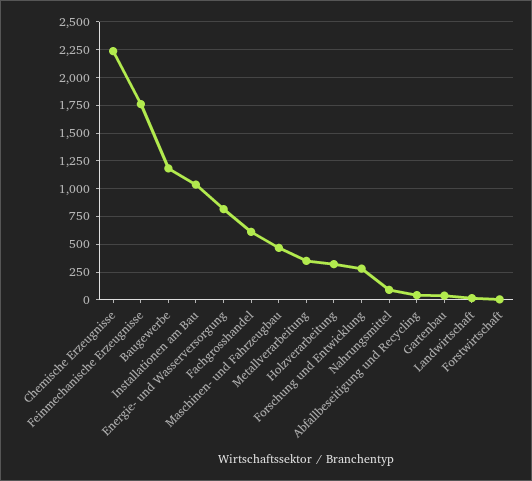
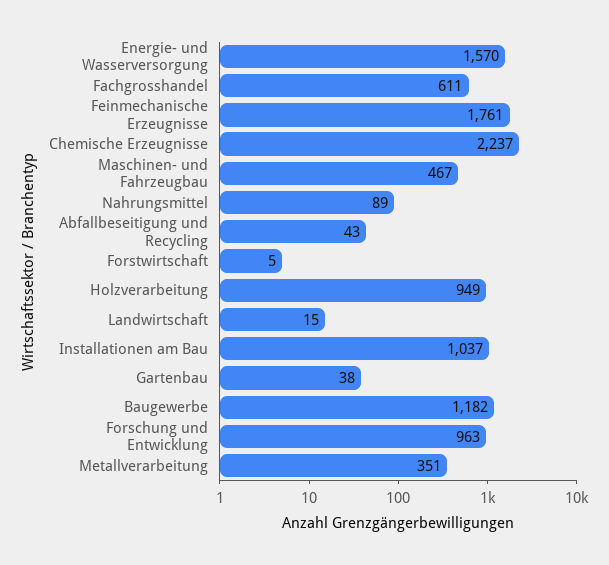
Energie- und Wasserversorgung: 750 -> 1570
Holzverarbeitung: 250 -> 949
Forschung und Entwicklung: 250 -> 963

